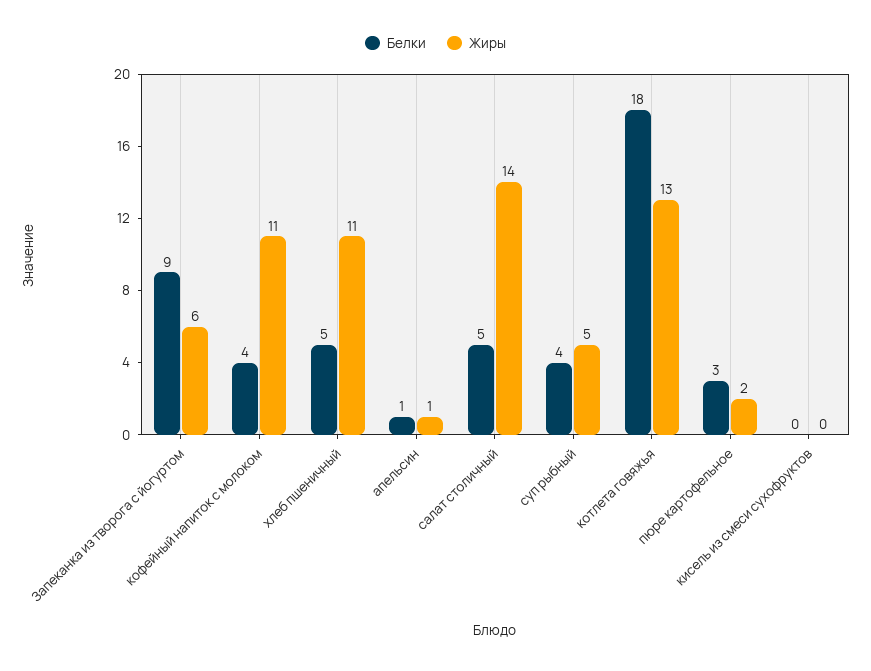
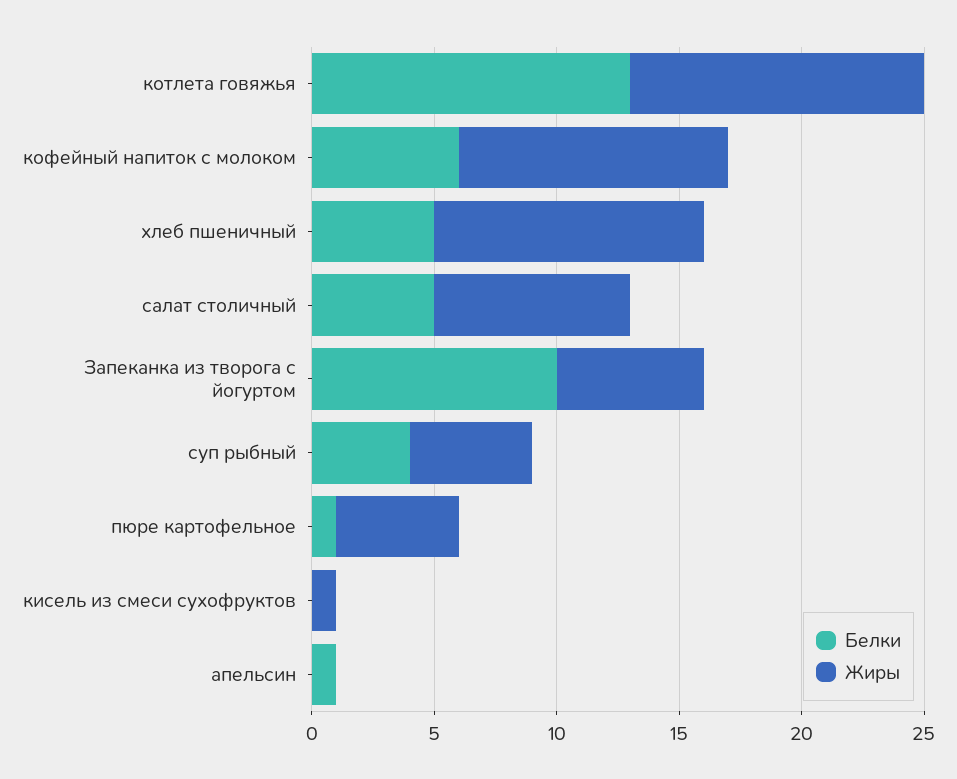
Белки, Запеканка из творога с йогуртом: 9 -> 10
Белки, кофейный напиток с молоком: 4 -> 6
Жиры, апельсин: 1 -> 0
Жиры, салат столичный: 14 -> 8
Белки, котлета говяжья: 18 -> 13
Жиры, котлета говяжья: 13 -> 12
Белки, пюре картофельное: 3 -> 1
Жиры, пюре картофельное: 2 -> 5
Жиры, кисель из смеси сухофруктов: 0 -> 1

